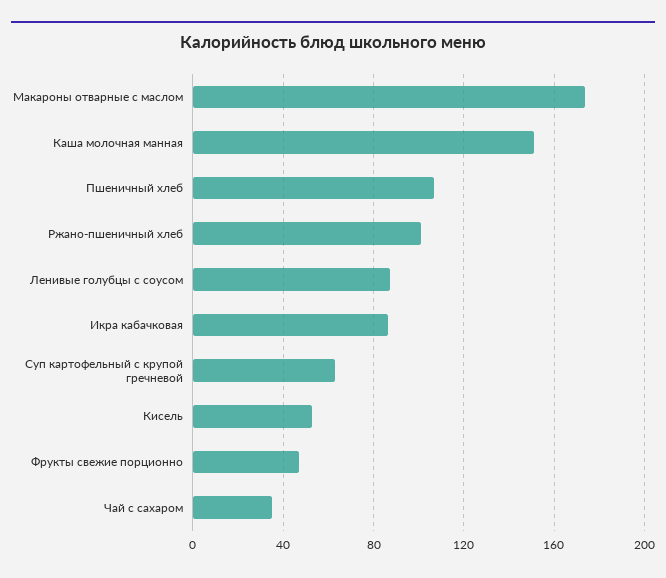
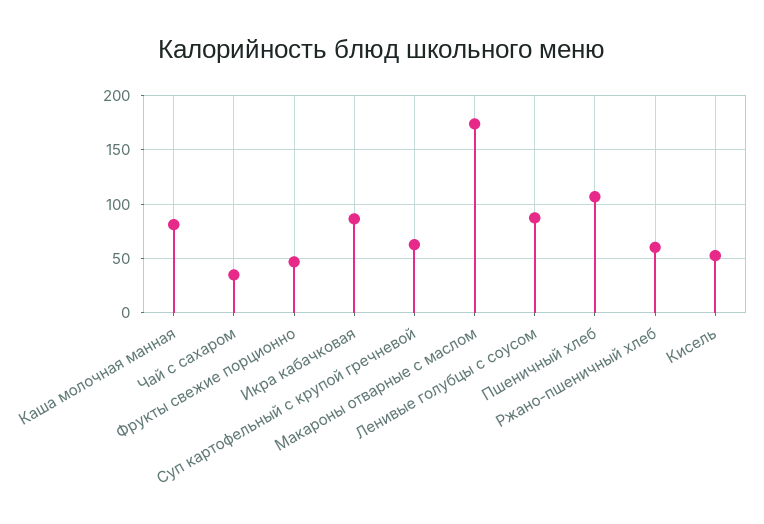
Каша молочная манная: 150 -> 80
Ржано-пшеничный хлеб: 100 -> 60

